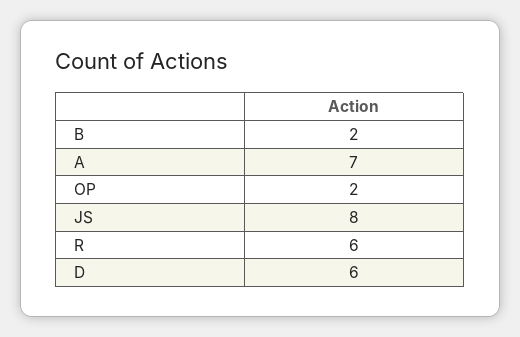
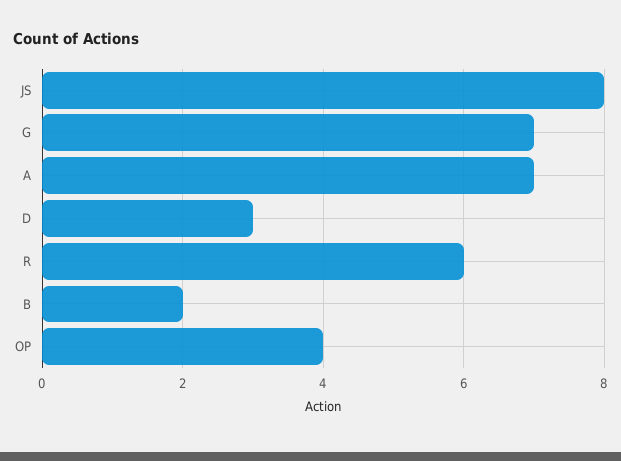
OP: 2 -> 4
D: 6 -> 3
G: none -> 7

